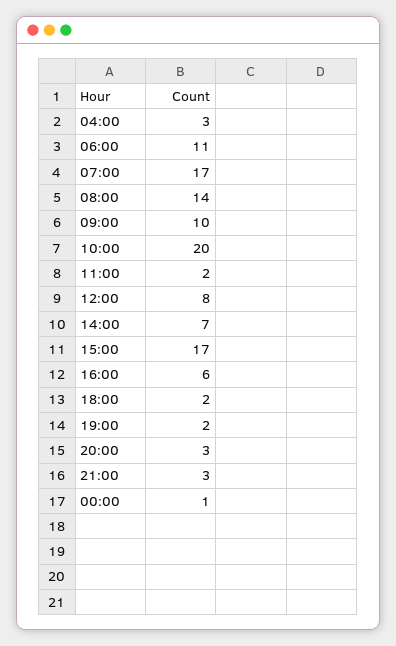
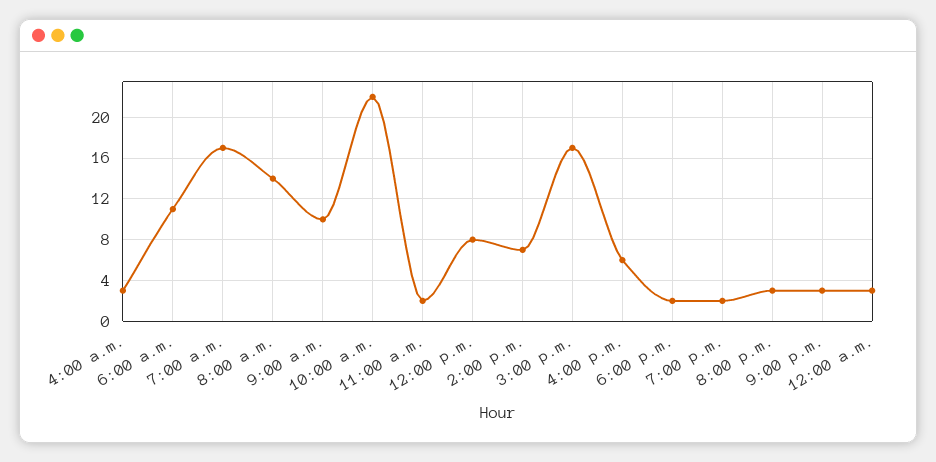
10:00: 20 -> 22
00:00: 1 -> 3

